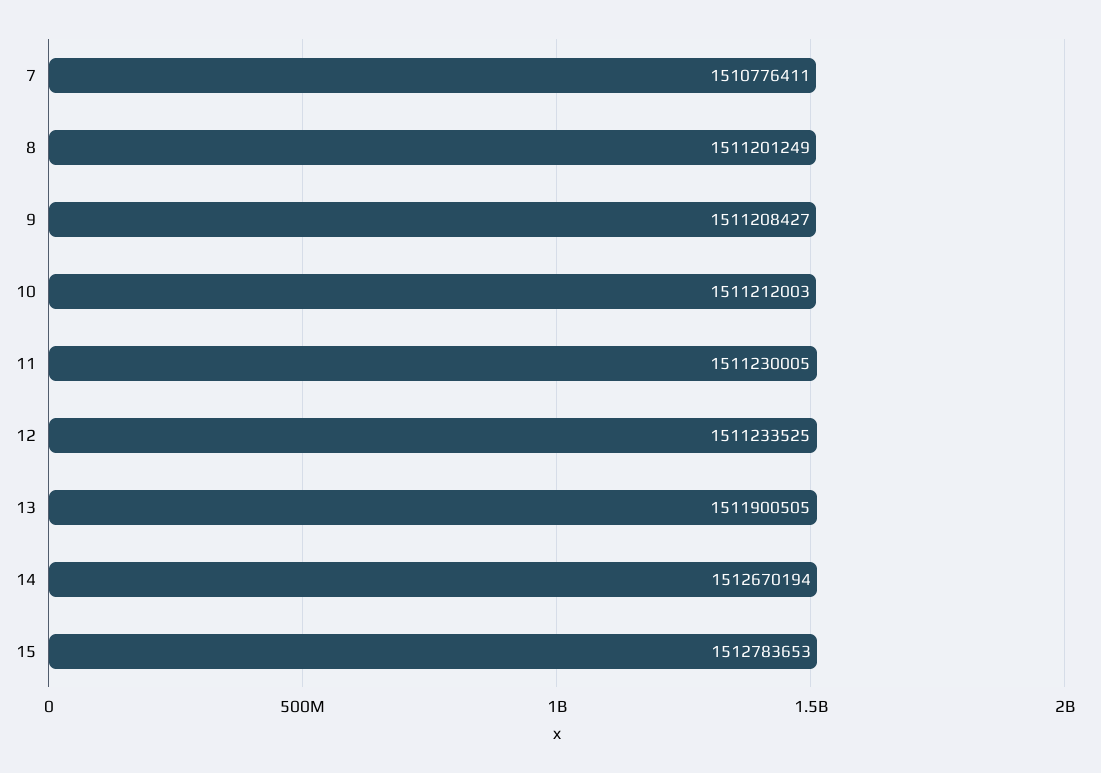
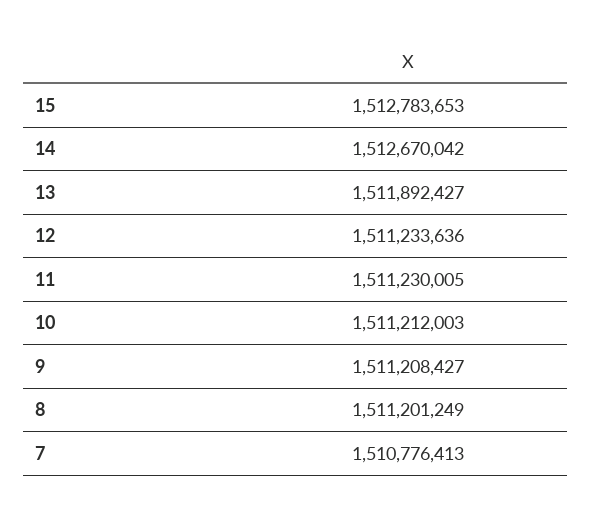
7: 1510776411 -> 1510776413
12: 1511233525 -> 1511233636
13: 1511900505 -> 1511892427
14: 1512670194 -> 1512670042

